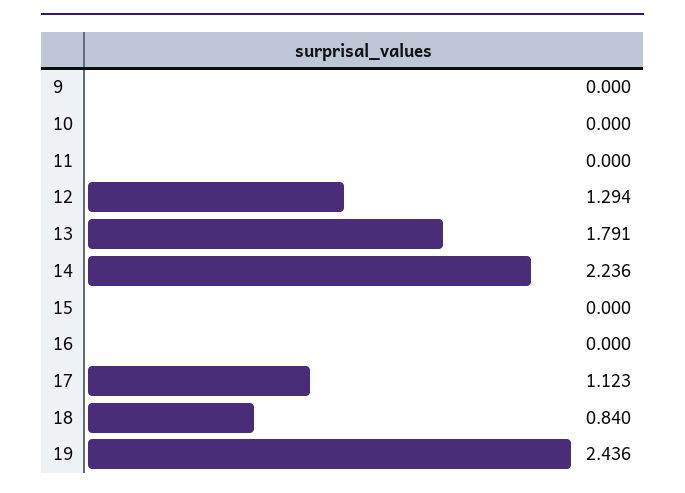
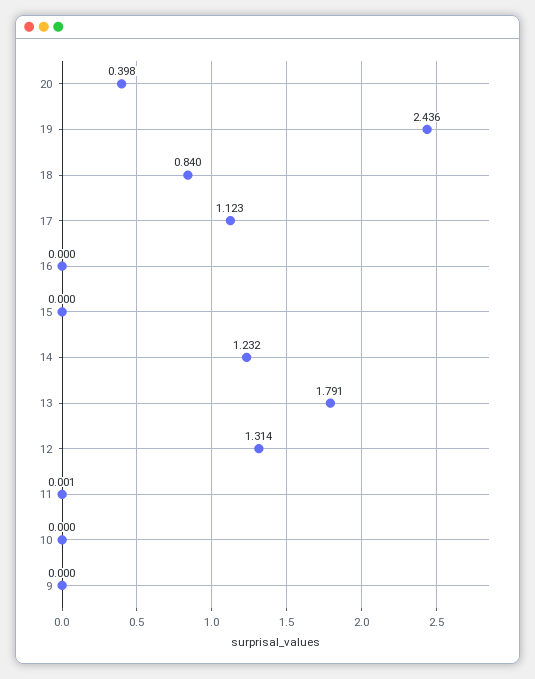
11: 0 -> 0.001
12: 1.294 -> 1.314
14: 2.236 -> 1.232
20: none -> 0.398

